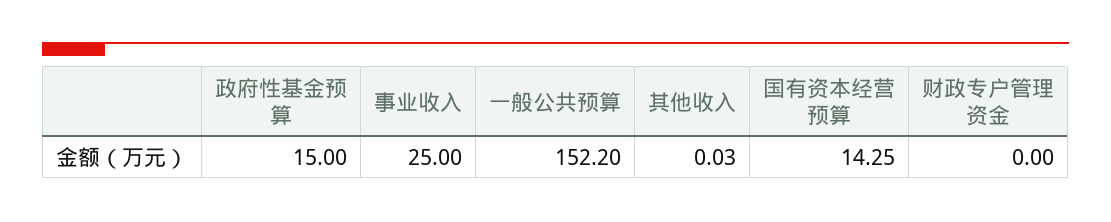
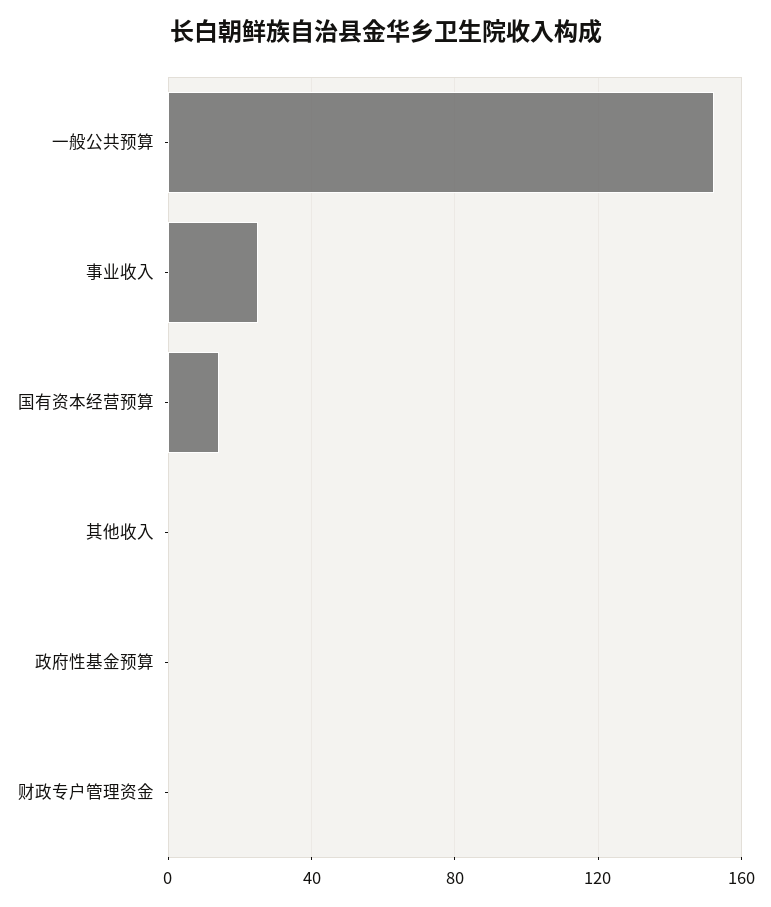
政府性基金预算: 15 -> 0

